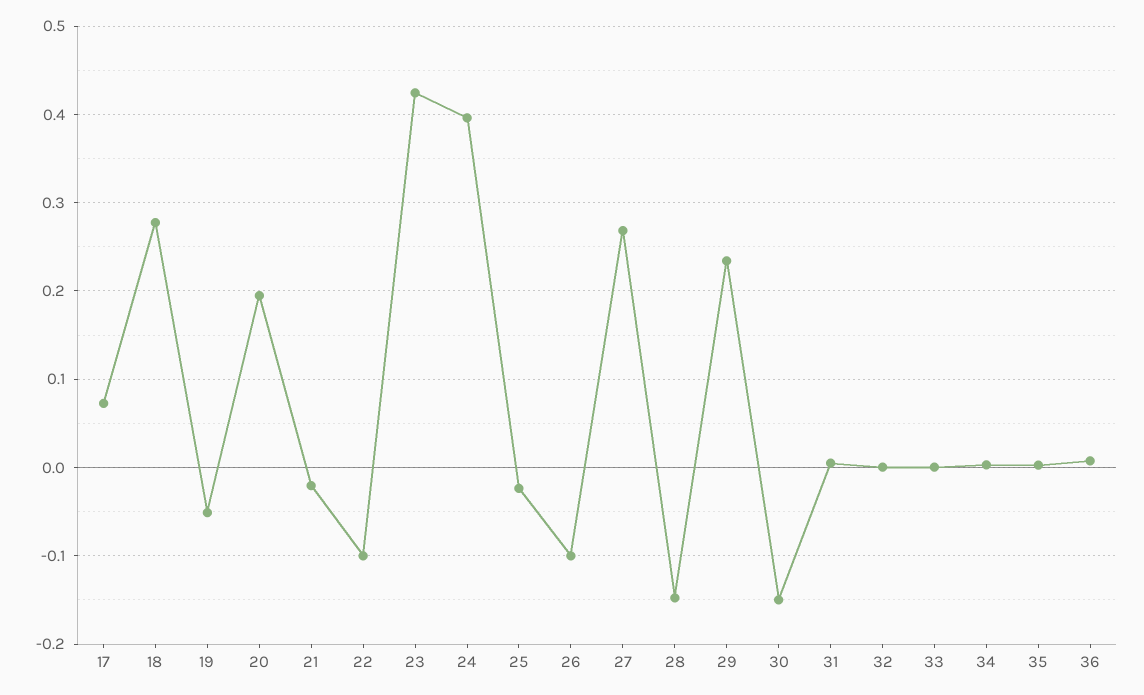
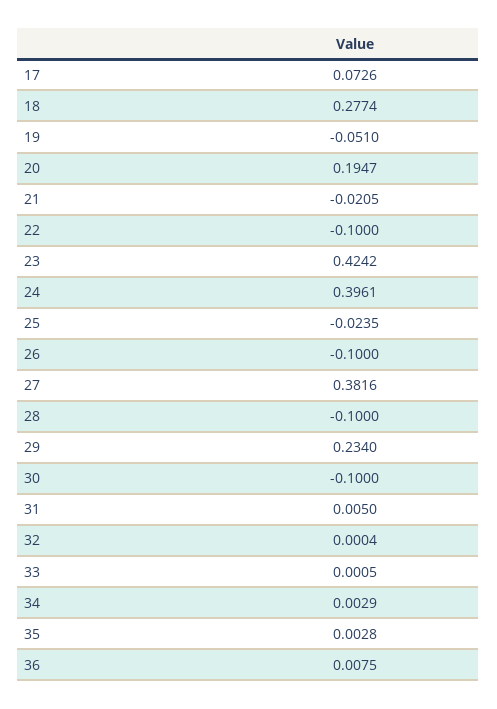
27: 0.27 -> 0.3816
28: -0.15 -> -0.1
30: -0.15 -> -0.1

